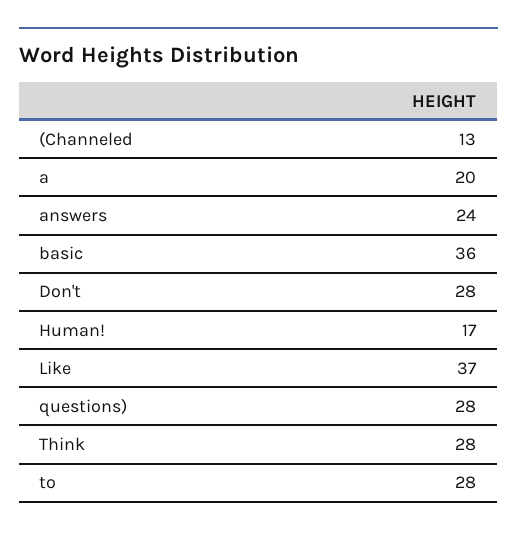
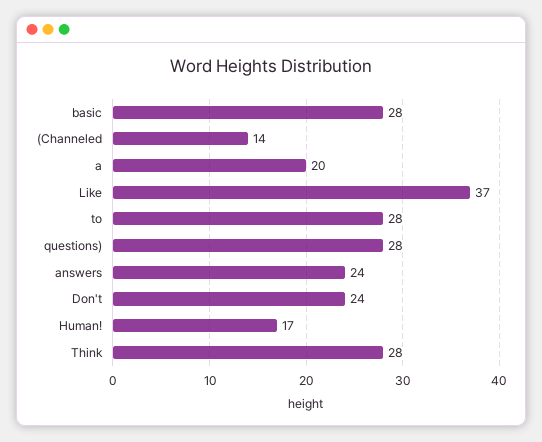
(Channeled: 13 -> 14
basic: 36 -> 28
Don't: 28 -> 24

